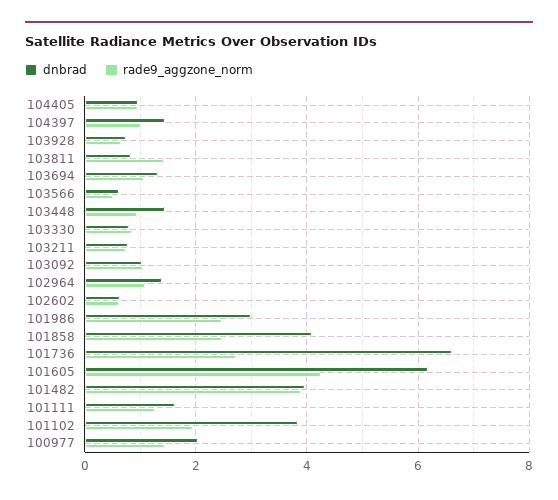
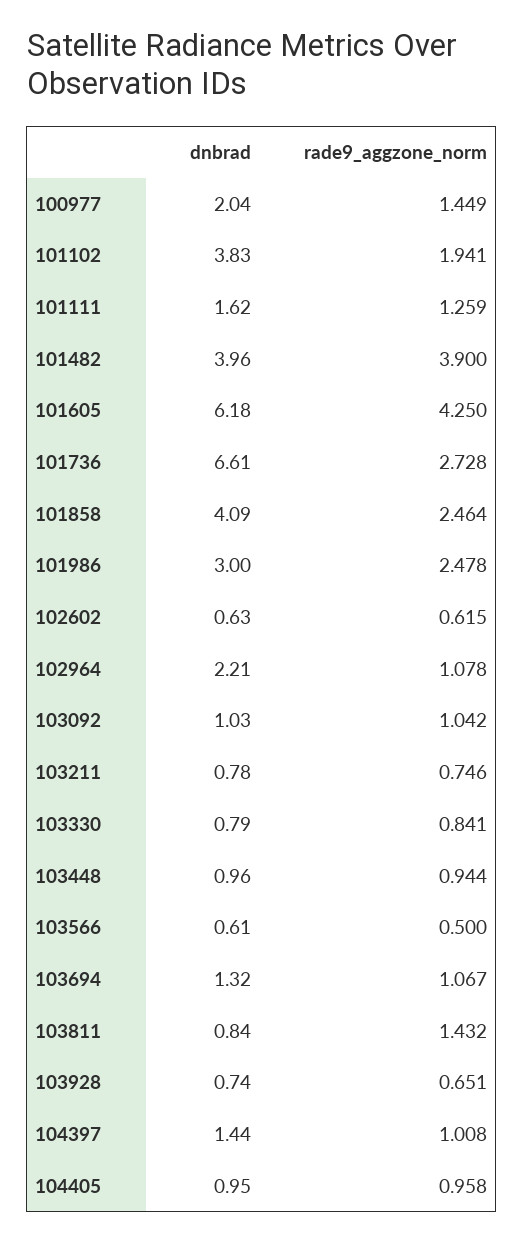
dnbrad, 103448: 1.4 -> 0.96
dnbrad, 102964: 1.4 -> 2.21

